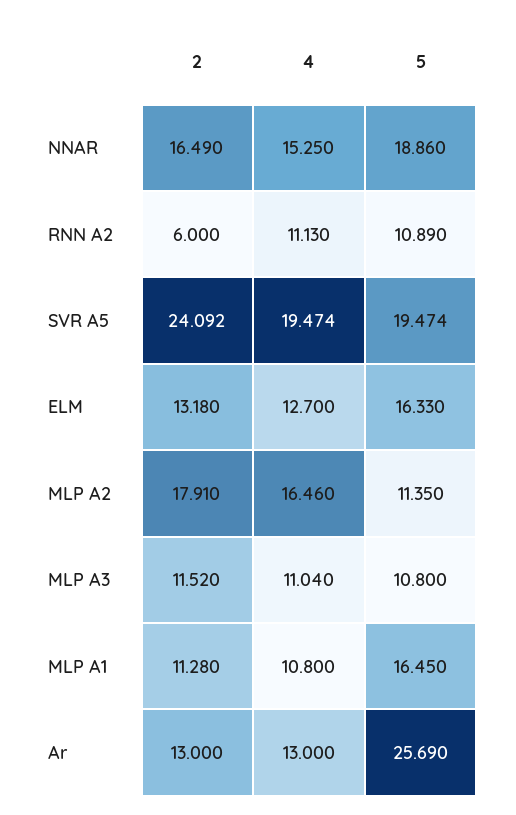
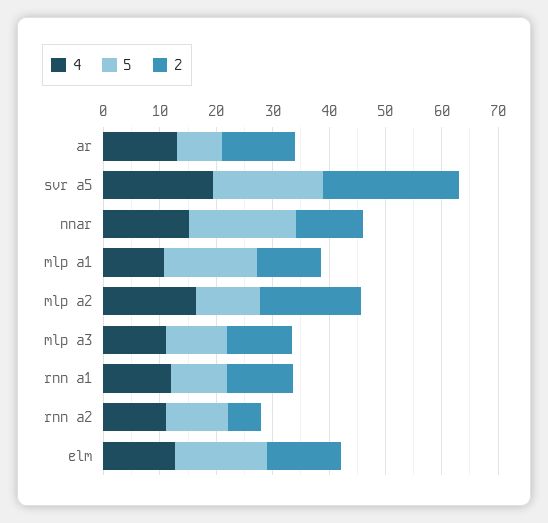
2, NNAR: 16.49 -> 12
5, Ar: 25.69 -> 8
4, rnn a1: none -> 12
5, rnn a1: none -> 10
2, rnn a1: none -> 12

